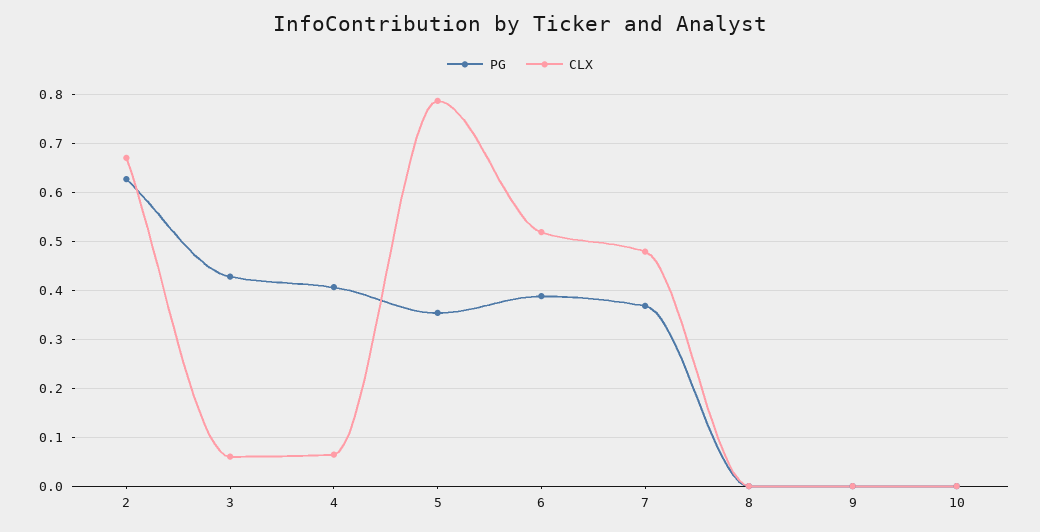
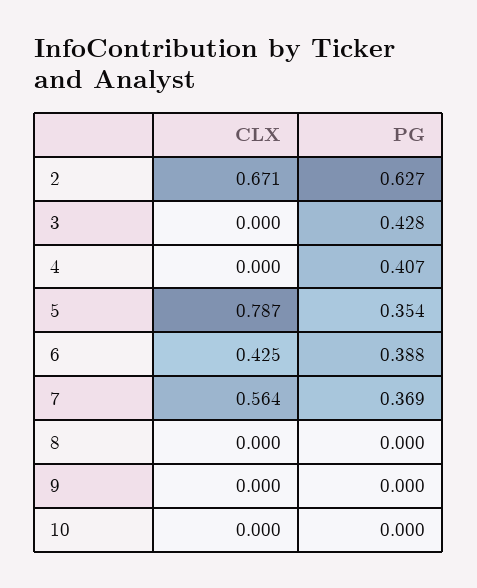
CLX, 3: 0.06 -> 0
CLX, 4: 0.06 -> 0
CLX, 6: 0.52 -> 0.425
CLX, 7: 0.48 -> 0.564

